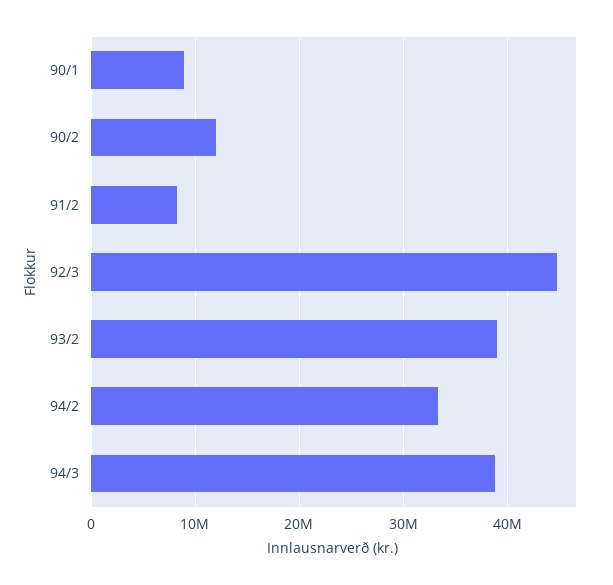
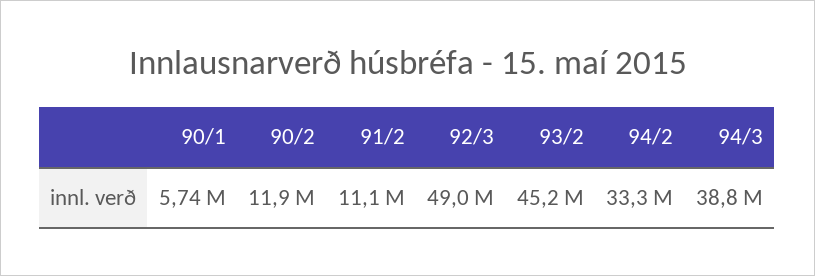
90/1: 9000000 -> 5740000
91/2: 8000000 -> 11100000
92/3: 45000000 -> 49000000
93/2: 39000000 -> 45200000

